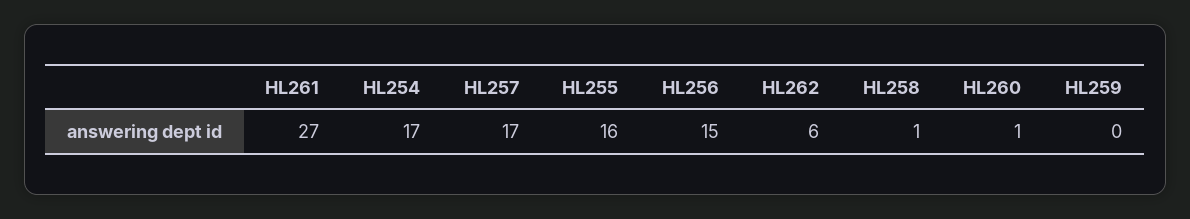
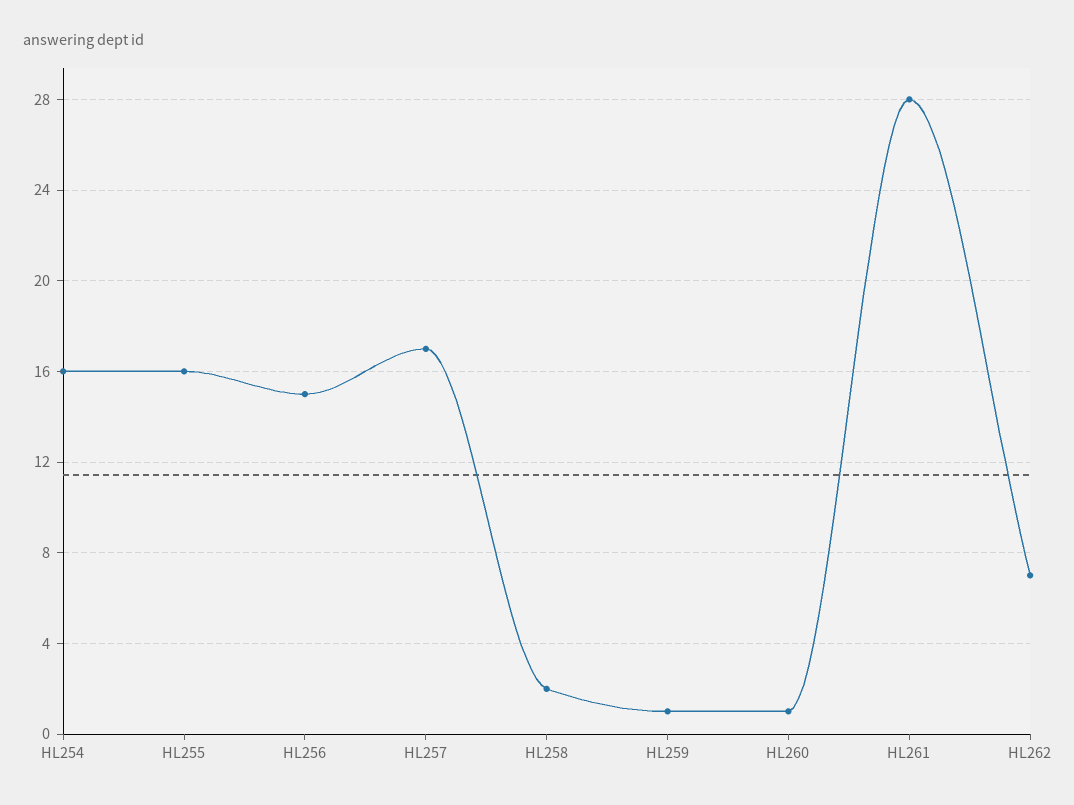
HL261: 27 -> 28
HL254: 17 -> 16
HL262: 6 -> 7
HL258: 1 -> 2
HL259: 0 -> 1

